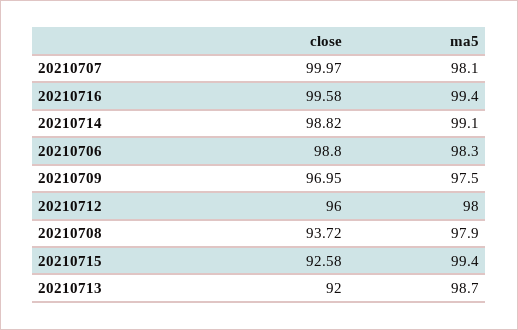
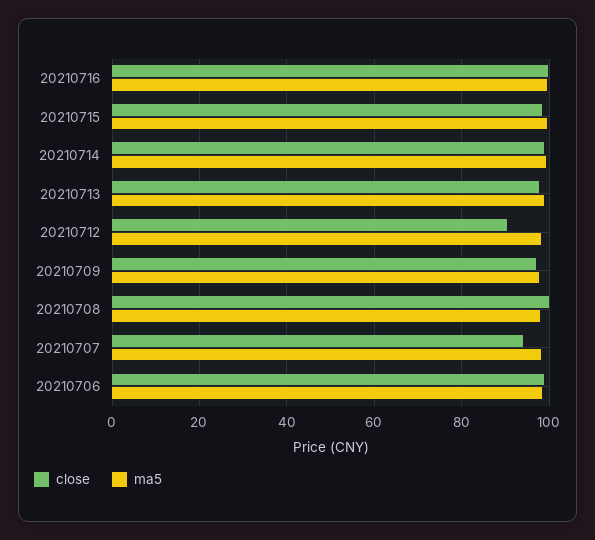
close, 20210707: 99.97 -> 94
close, 20210712: 96 -> 90
close, 20210708: 93.72 -> 100
close, 20210715: 92.58 -> 98
close, 20210713: 92 -> 98

